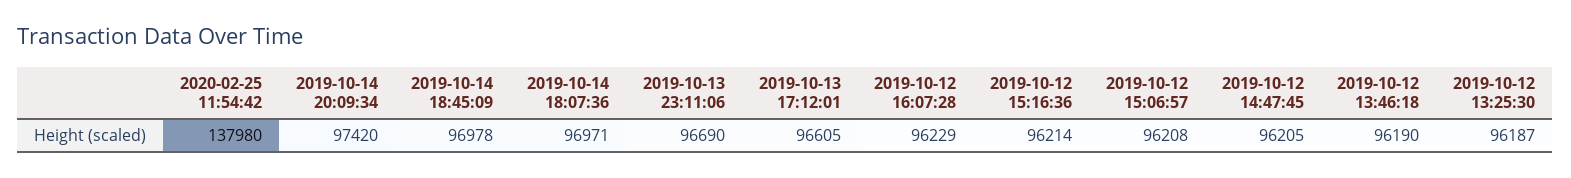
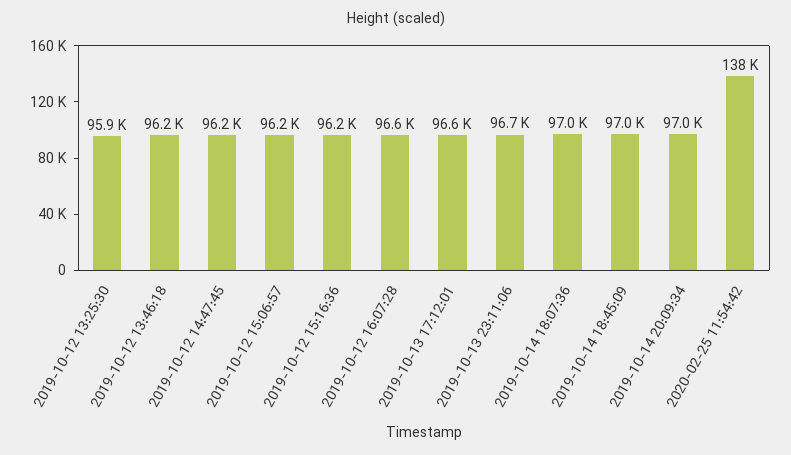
2019-10-14 20:09:34: 97420 -> 97000
2019-10-12 16:07:28: 96229 -> 96600
2019-10-12 13:25:30: 96187 -> 95900

